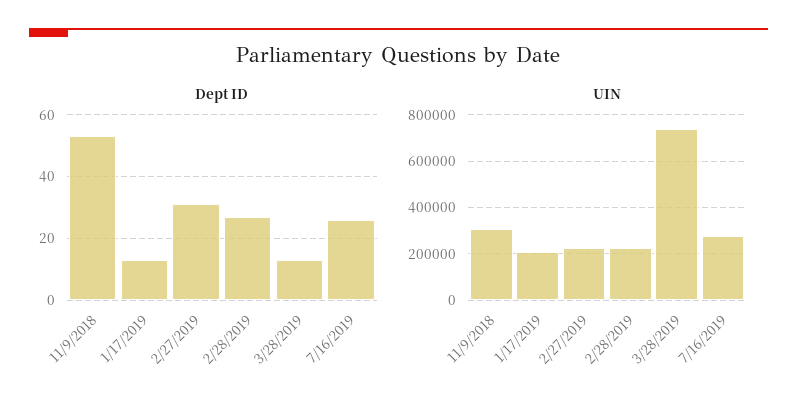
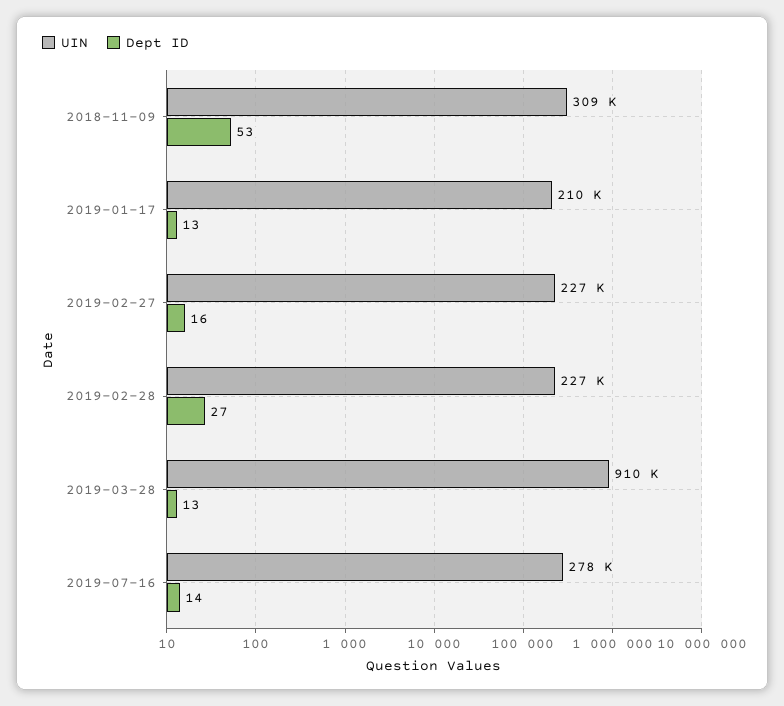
Dept ID, 2/27/2019: 30 -> 16
Dept ID, 7/16/2019: 25 -> 14
UIN, 3/28/2019: 750000 -> 910000

